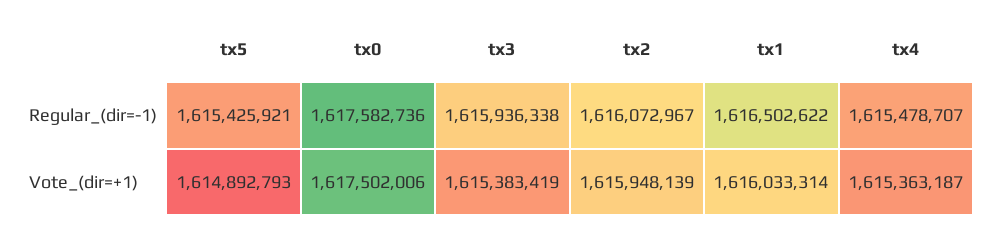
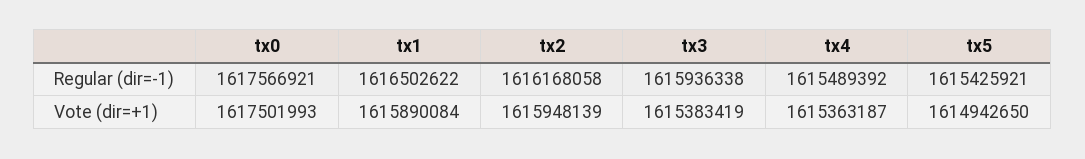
tx0, Regular_(dir=-1): 1617582736 -> 1617566921
tx2, Regular_(dir=-1): 1616072967 -> 1616168058
tx4, Regular_(dir=-1): 1615478707 -> 1615489392
tx5, Vote_(dir=+1): 1614892793 -> 1614942650
tx0, Vote_(dir=+1): 1617502006 -> 1617501993
tx1, Vote_(dir=+1): 1616033314 -> 1615890084

